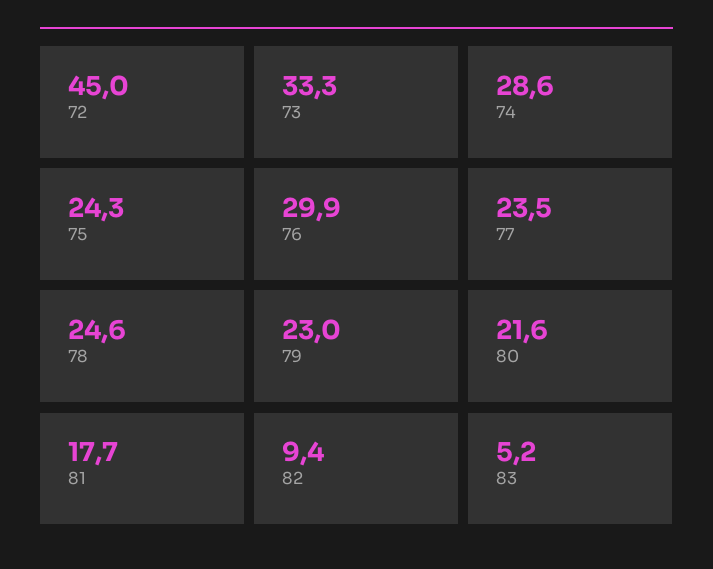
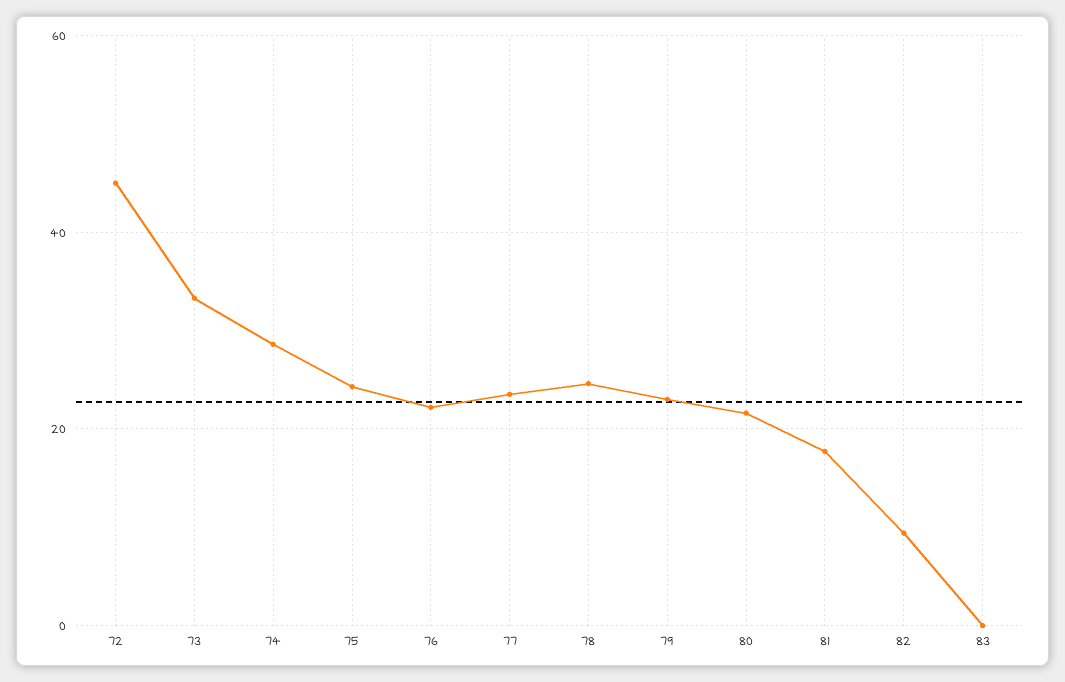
76: 29.9 -> 22
83: 5.2 -> 0

